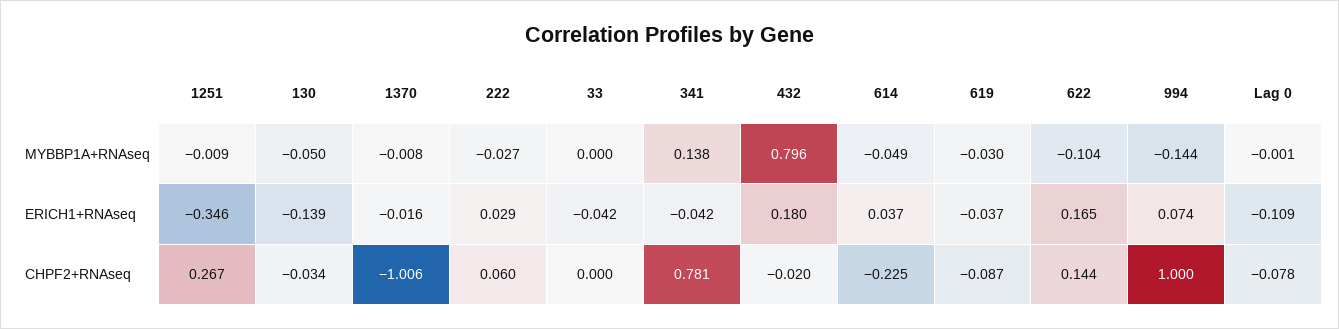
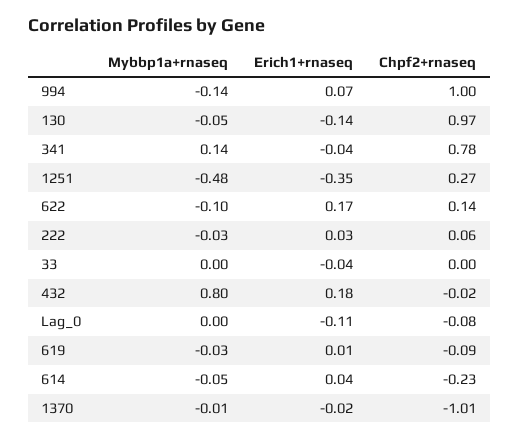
1251, MYBBP1A+RNAseq: -0.009 -> -0.48
619, ERICH1+RNAseq: -0.037 -> 0.01
130, CHPF2+RNAseq: -0.034 -> 0.97

